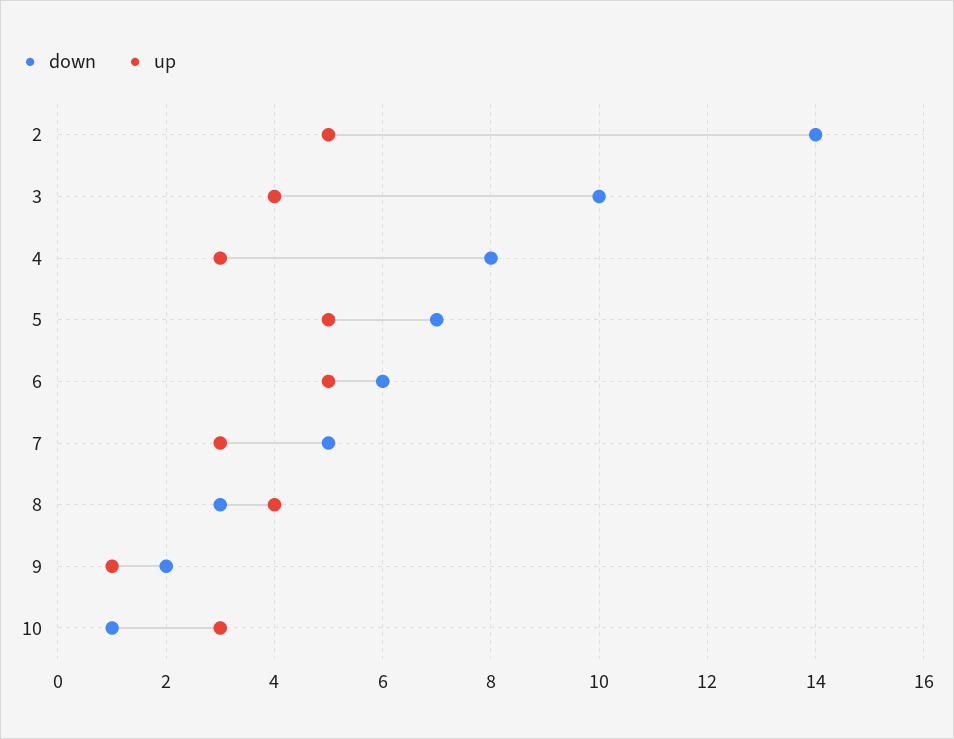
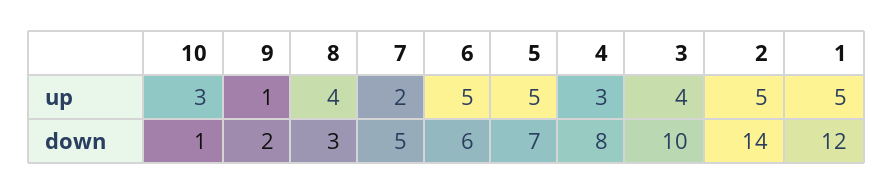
up, 7: 3 -> 2
up, 1: none -> 5
down, 1: none -> 12

